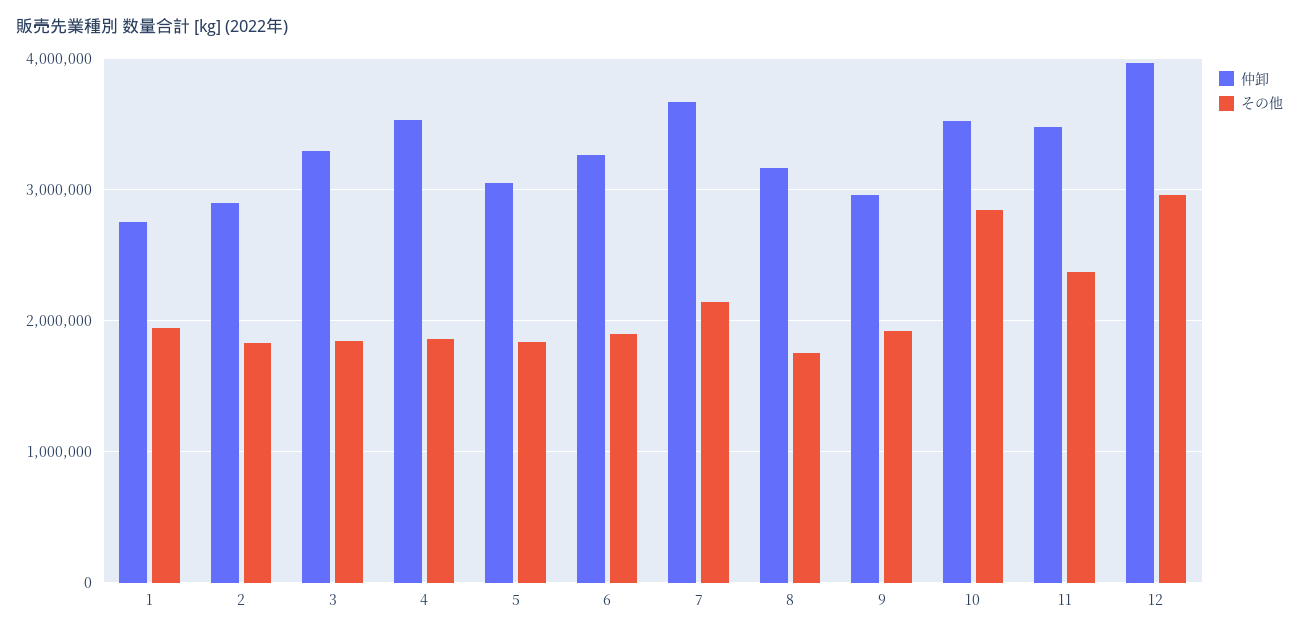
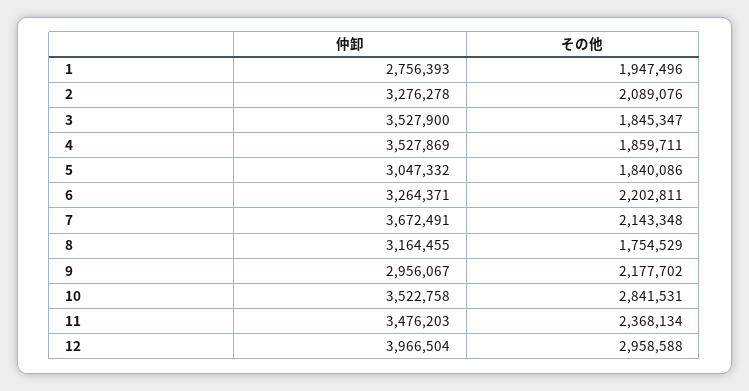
仲卸, 2: 2900000 -> 3276278
その他, 2: 1800000 -> 2089076
仲卸, 3: 3300000 -> 3527900
その他, 6: 1900000 -> 2202811
その他, 9: 1900000 -> 2177702

